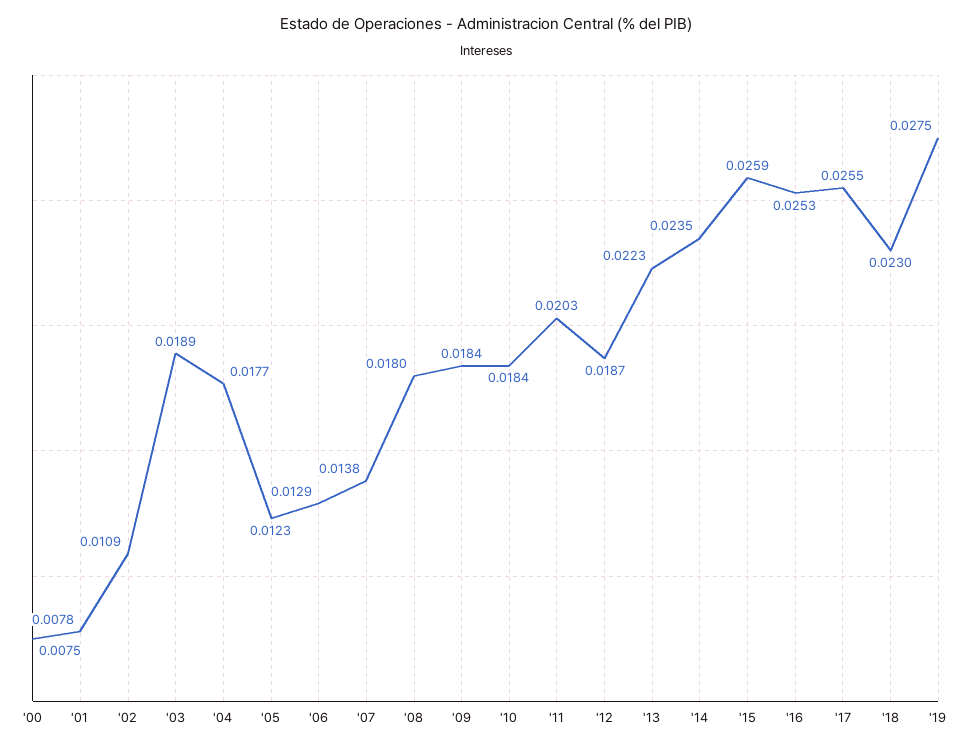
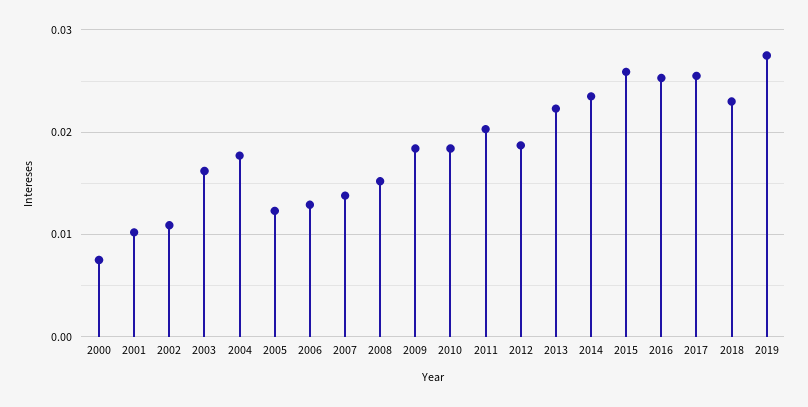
'01: 0.0078 -> 0.01
'03: 0.0189 -> 0.016
'08: 0.018 -> 0.015

